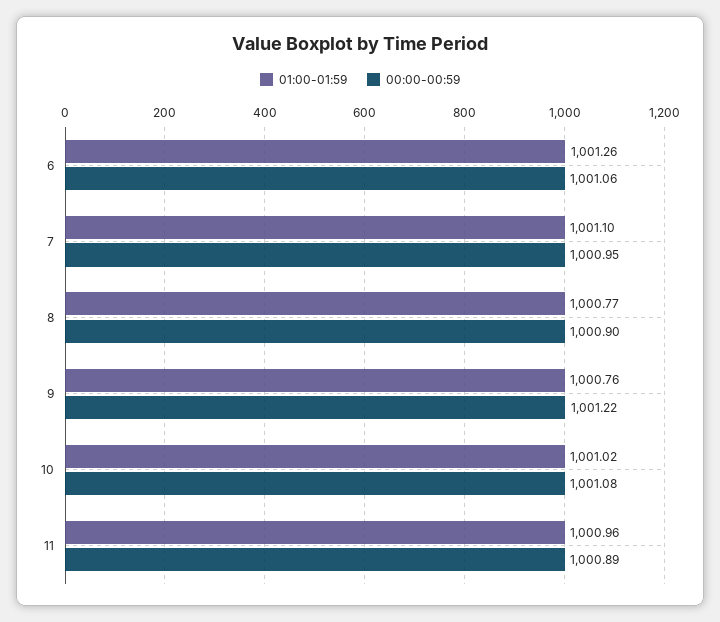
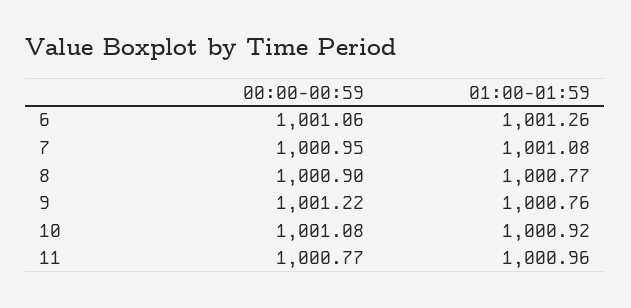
01:00-01:59, 7: 1001.1 -> 1001.08
01:00-01:59, 10: 1001.02 -> 1000.92
00:00-00:59, 11: 1000.89 -> 1000.77

